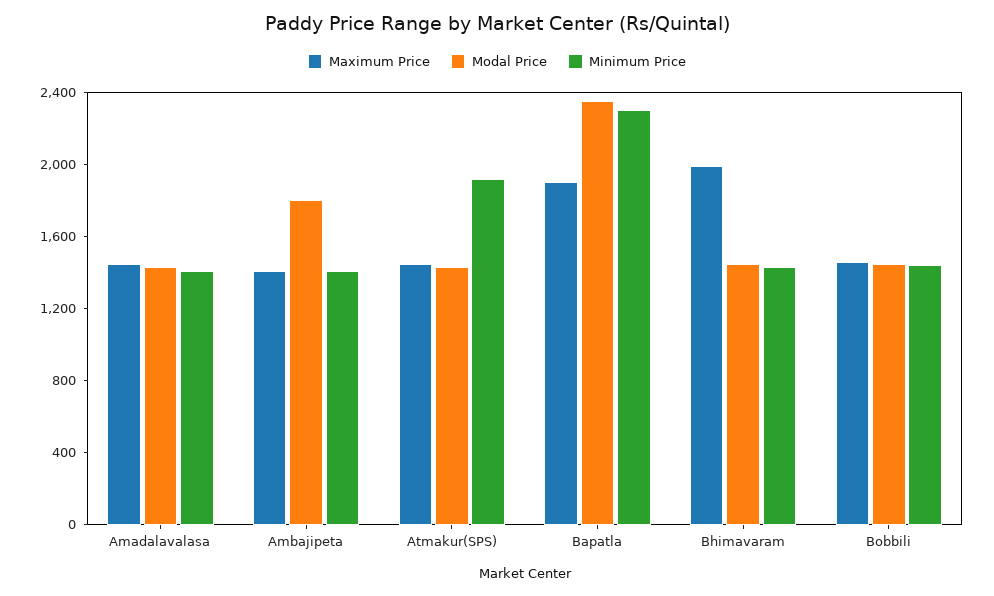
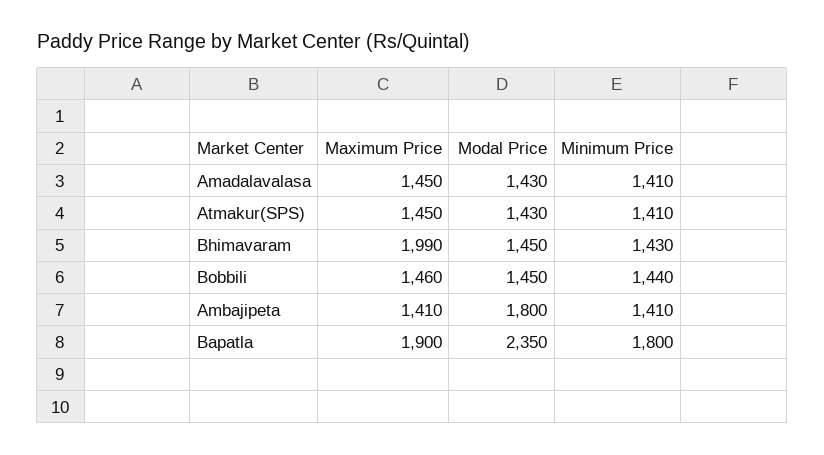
Minimum Price, Atmakur(SPS): 1900 -> 1410
Minimum Price, Bapatla: 2300 -> 1800

